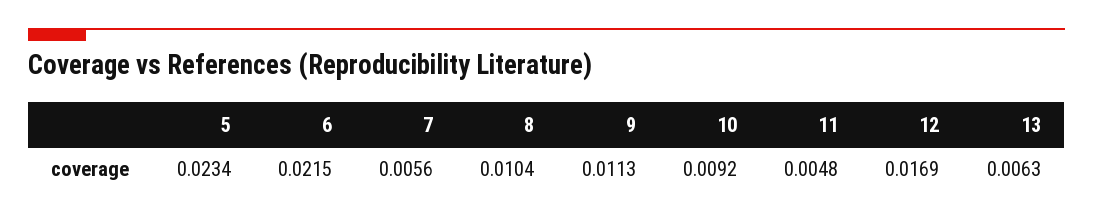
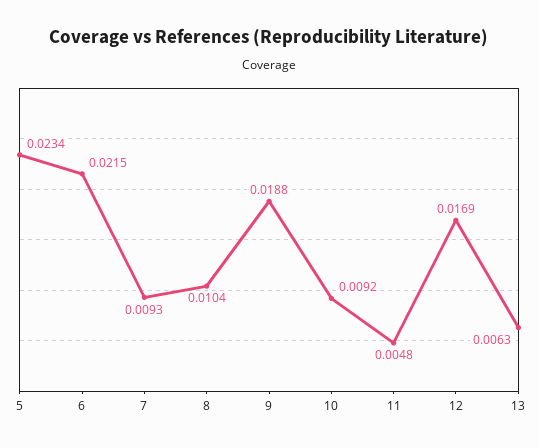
7: 0.0056 -> 0.0093
9: 0.0113 -> 0.0188

